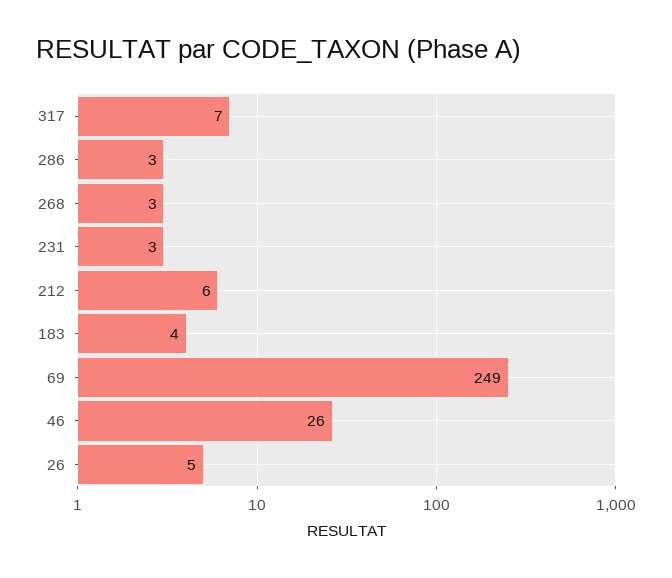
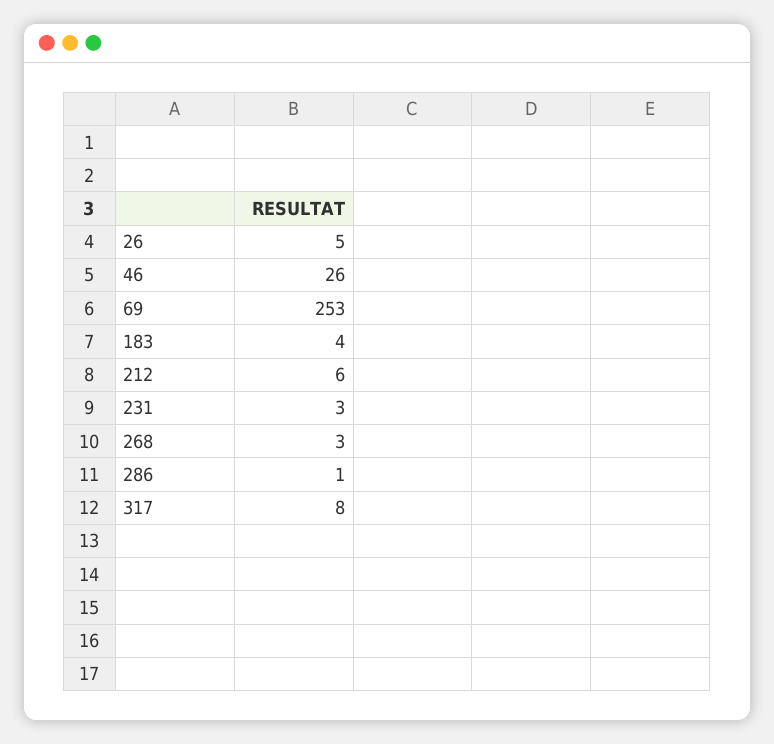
317: 7 -> 8
286: 3 -> 1
69: 249 -> 253

